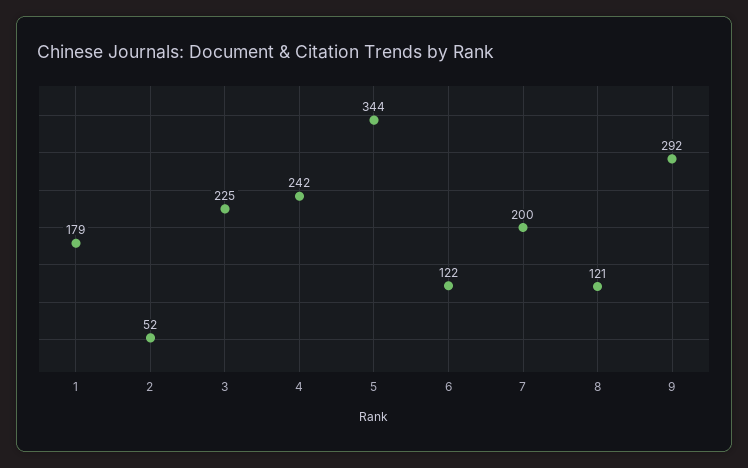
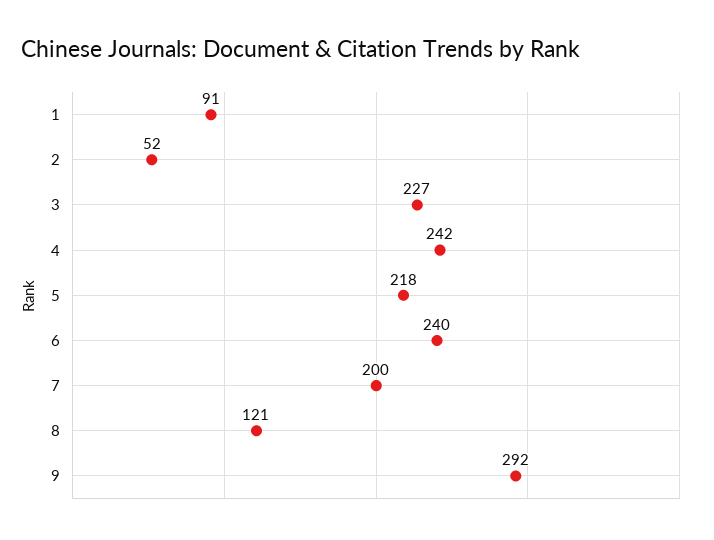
1: 179 -> 91
3: 225 -> 227
5: 344 -> 218
6: 122 -> 240

